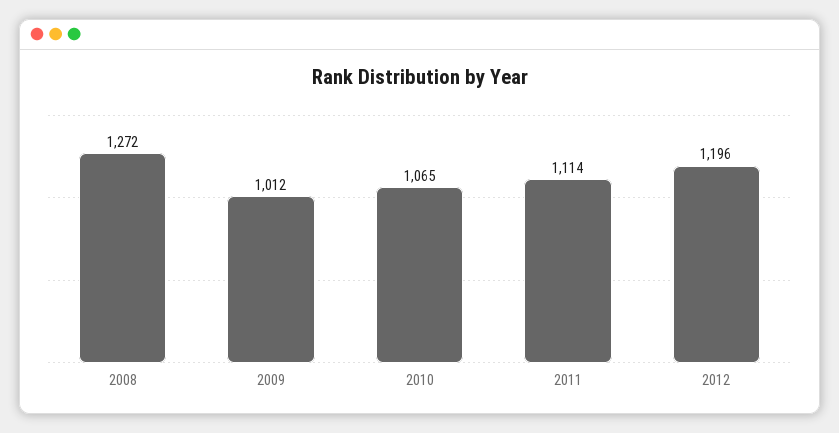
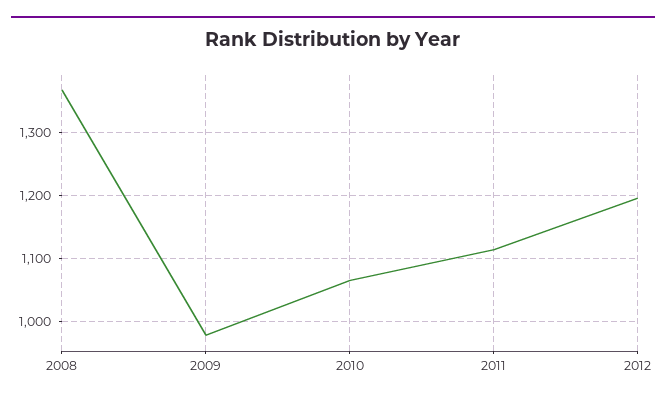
2008: 1272 -> 1370
2009: 1012 -> 980

